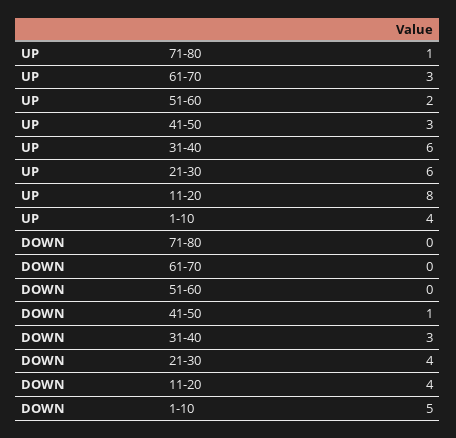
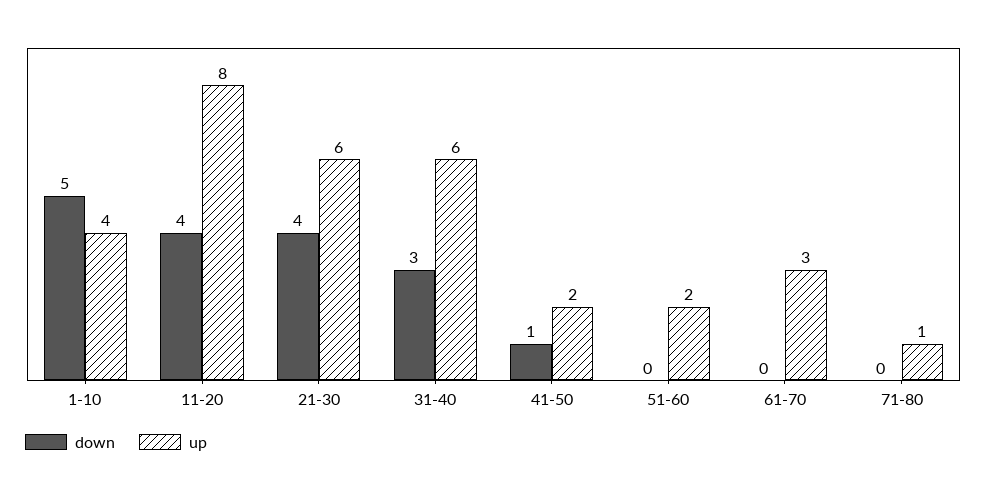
UP, 41-50: 3 -> 2

